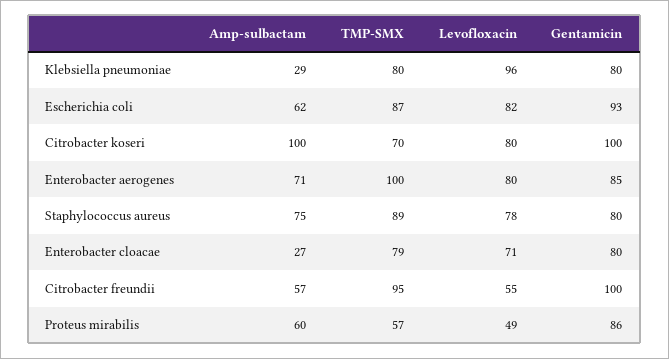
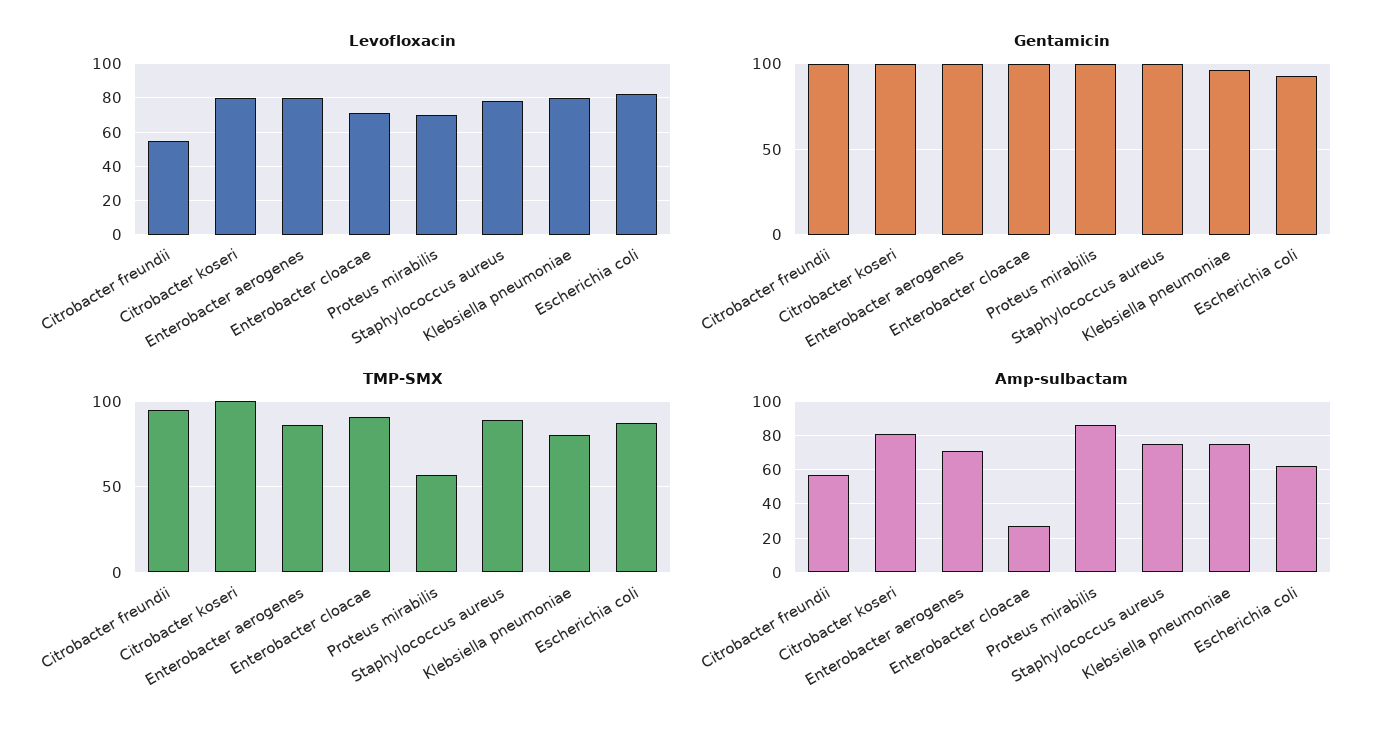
Amp-sulbactam, Klebsiella pneumoniae: 29 -> 75
Levofloxacin, Klebsiella pneumoniae: 96 -> 80
Gentamicin, Klebsiella pneumoniae: 80 -> 95
Amp-sulbactam, Citrobacter koseri: 100 -> 80
TMP-SMX, Citrobacter koseri: 70 -> 100
TMP-SMX, Enterobacter aerogenes: 100 -> 85
Gentamicin, Enterobacter aerogenes: 85 -> 100
Gentamicin, Staphylococcus aureus: 80 -> 100
TMP-SMX, Enterobacter cloacae: 79 -> 90
Gentamicin, Enterobacter cloacae: 80 -> 100
Amp-sulbactam, Proteus mirabilis: 60 -> 85
Levofloxacin, Proteus mirabilis: 49 -> 70
Gentamicin, Proteus mirabilis: 86 -> 100

